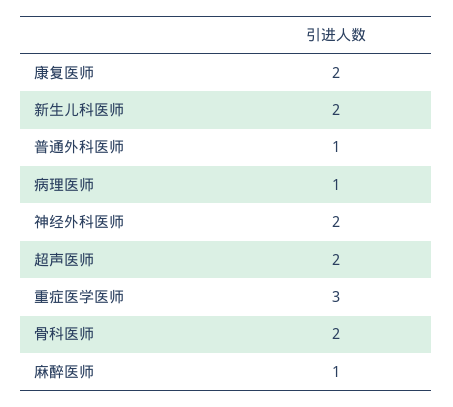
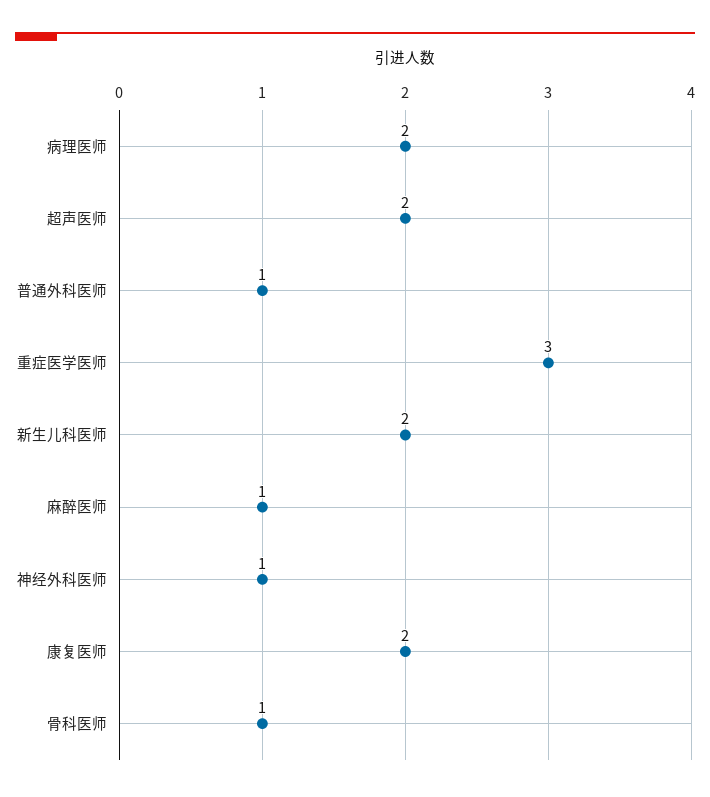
病理医师: 1 -> 2
神经外科医师: 2 -> 1
骨科医师: 2 -> 1

